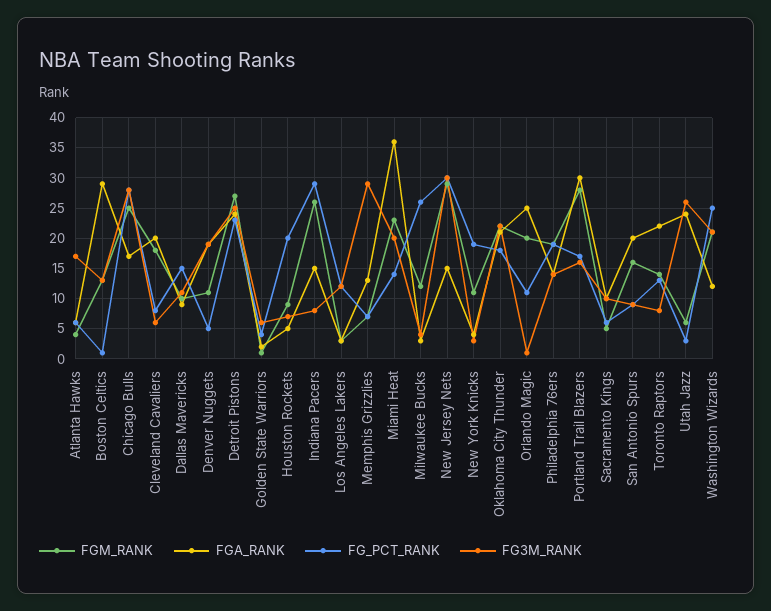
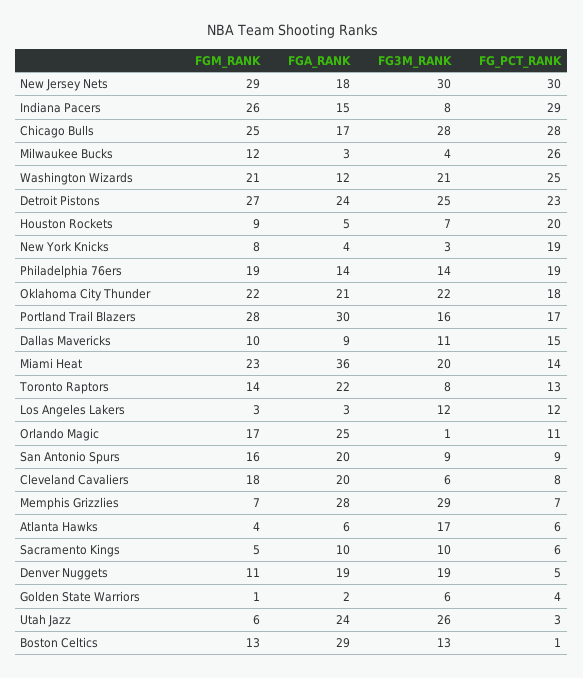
FGA_RANK, Memphis Grizzlies: 13 -> 28
FGA_RANK, New Jersey Nets: 15 -> 18
FGM_RANK, New York Knicks: 11 -> 8
FGM_RANK, Orlando Magic: 20 -> 17

